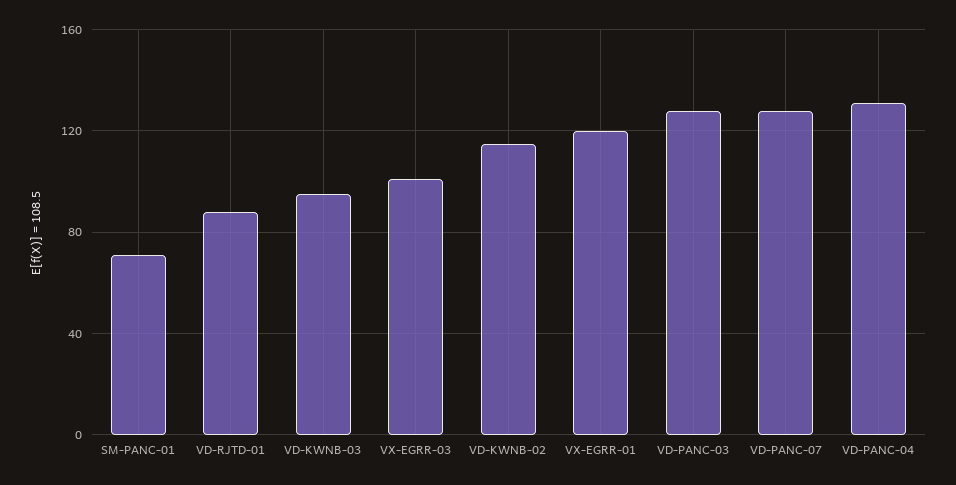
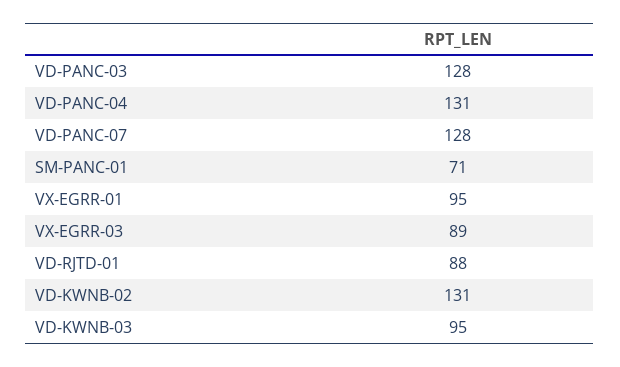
VX-EGRR-03: 100 -> 89
VD-KWNB-02: 115 -> 131
VX-EGRR-01: 120 -> 95

